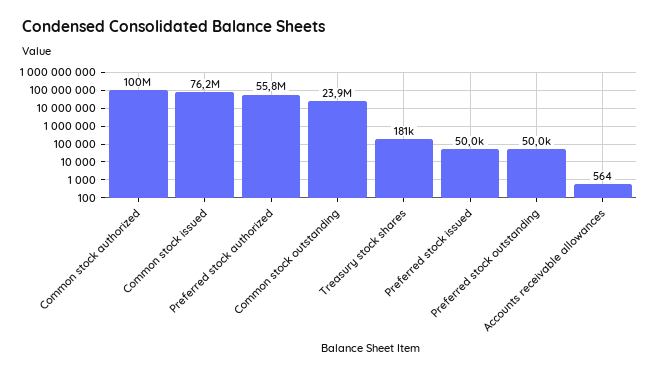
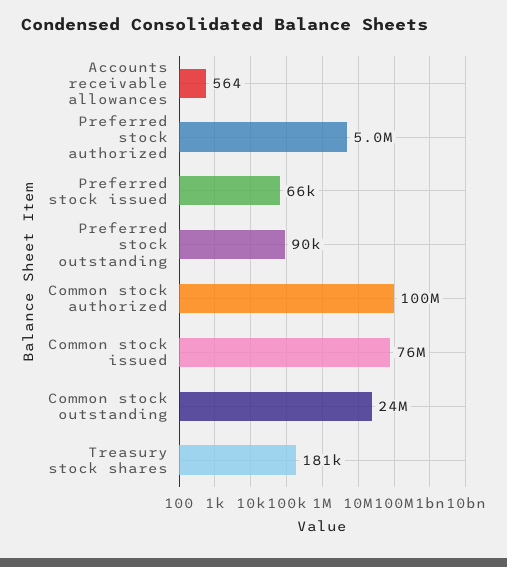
Preferred stock authorized: 55800000 -> 5000000
Preferred stock issued: 50000 -> 66000
Preferred stock outstanding: 50000 -> 90000

